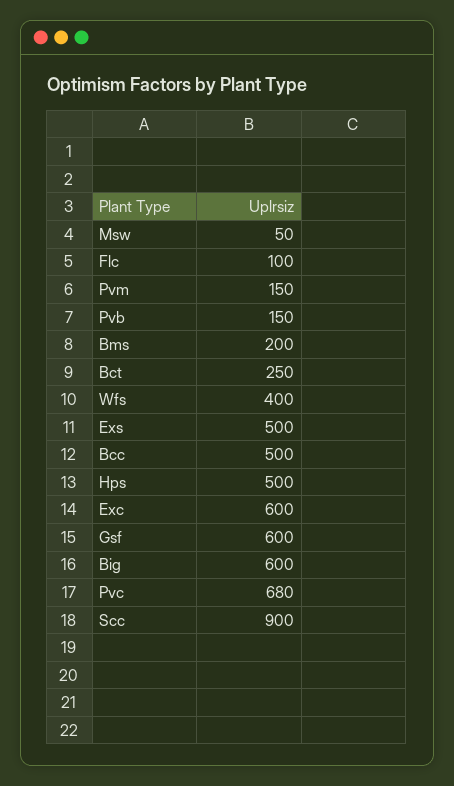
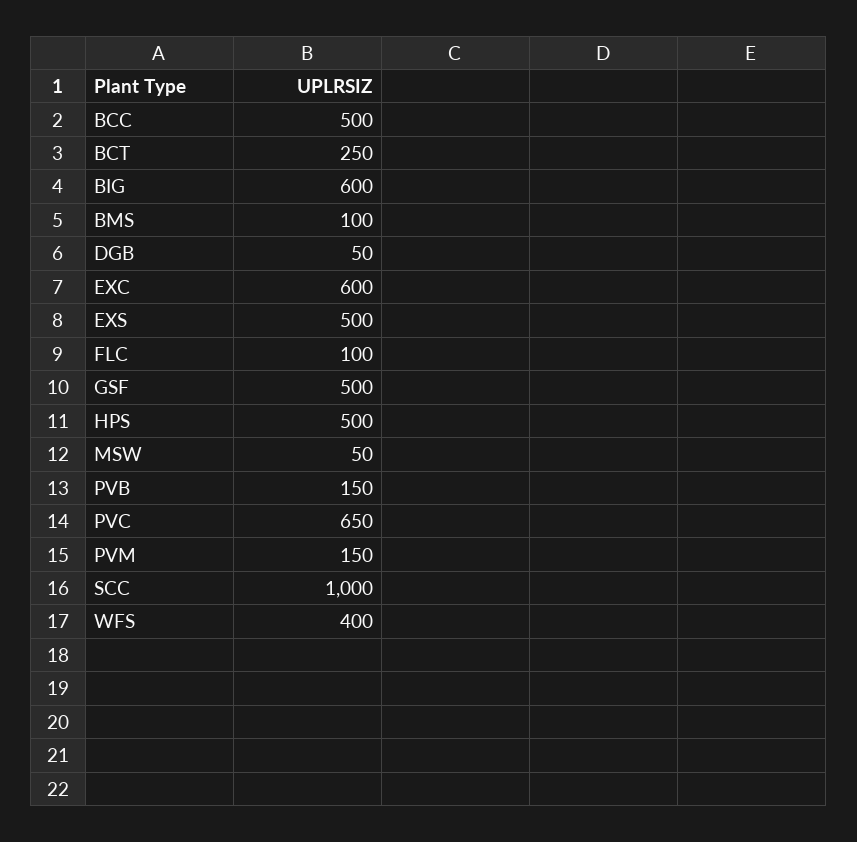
Bms: 200 -> 100
Gsf: 600 -> 500
Pvc: 680 -> 650
Scc: 900 -> 1000
DGB: none -> 50

